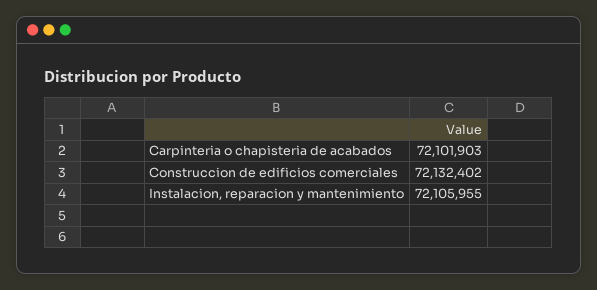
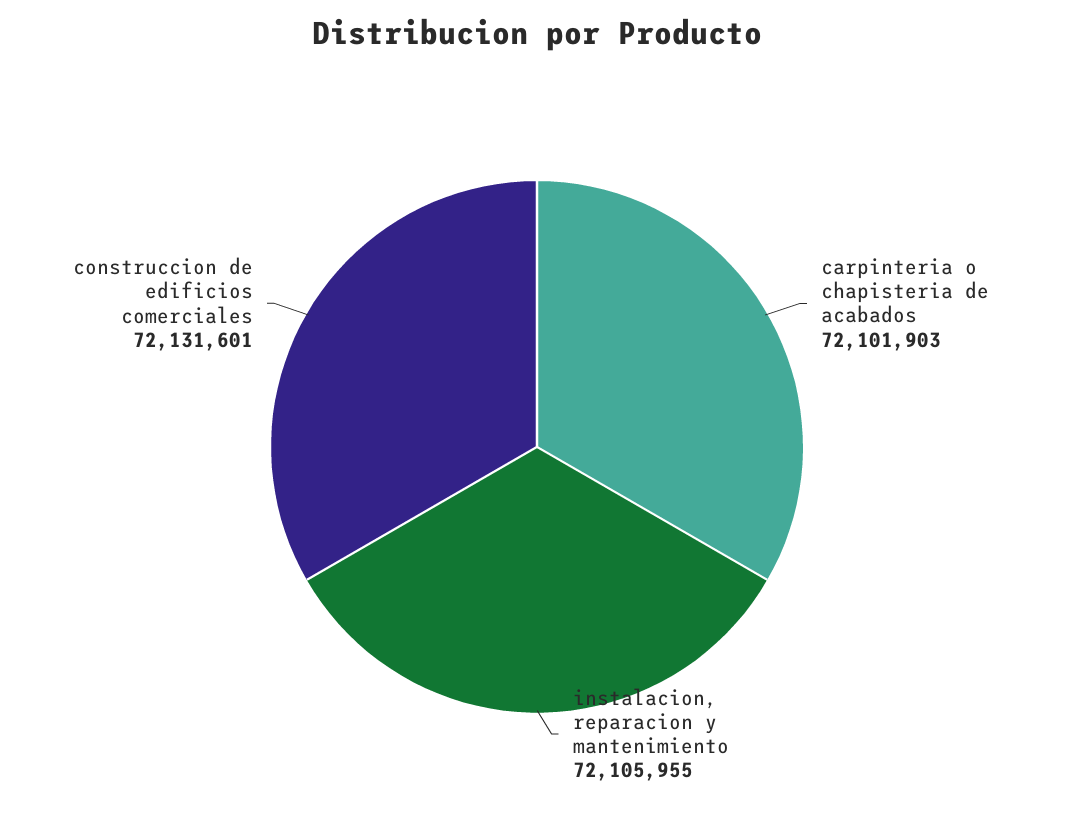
Construccion de edificios comerciales: 72132402 -> 72131601

